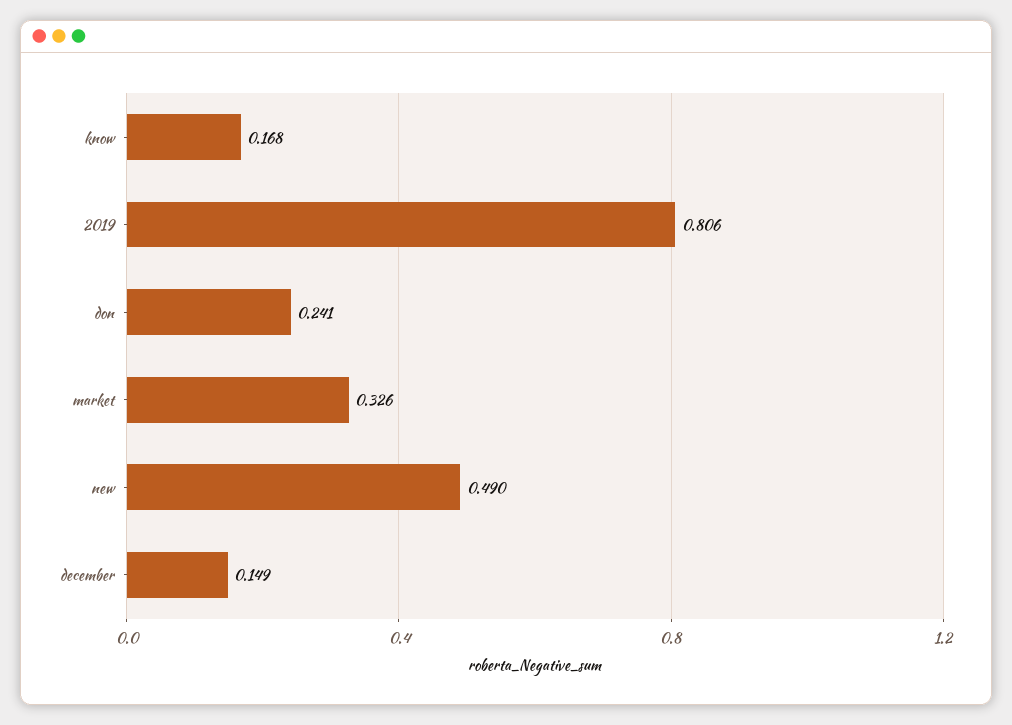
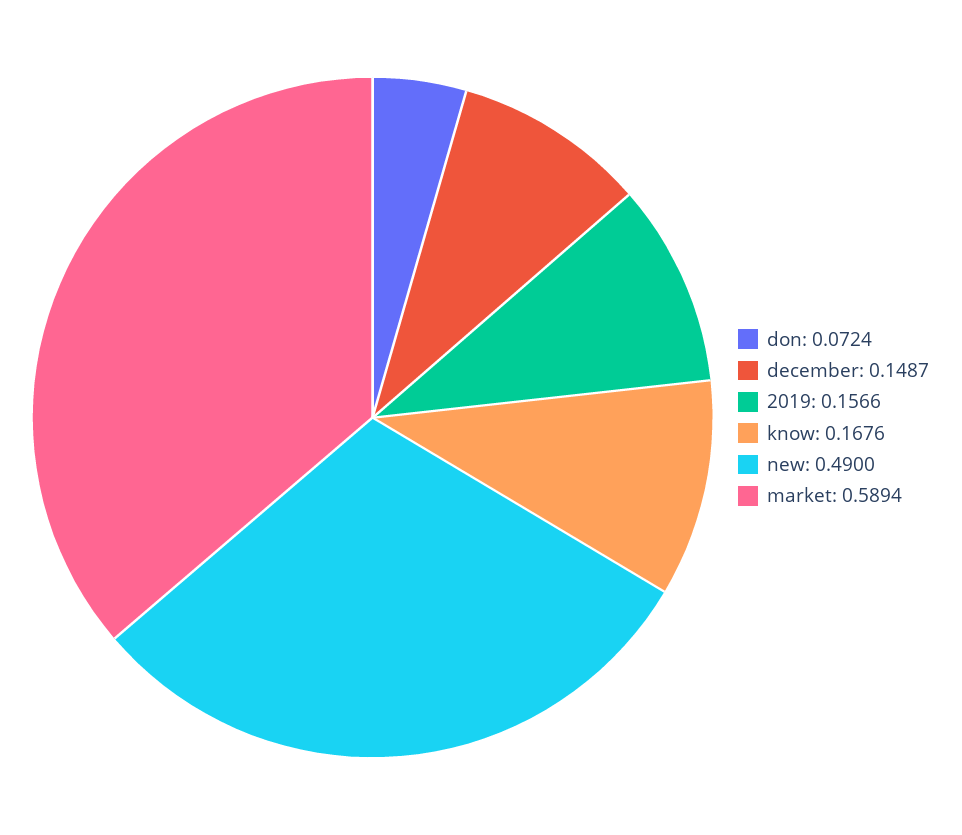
2019: 0.806 -> 0.1566
don: 0.241 -> 0.0724
market: 0.326 -> 0.5894

